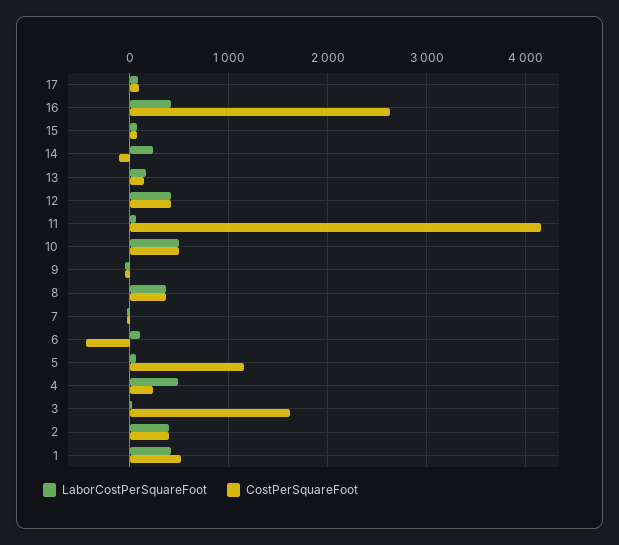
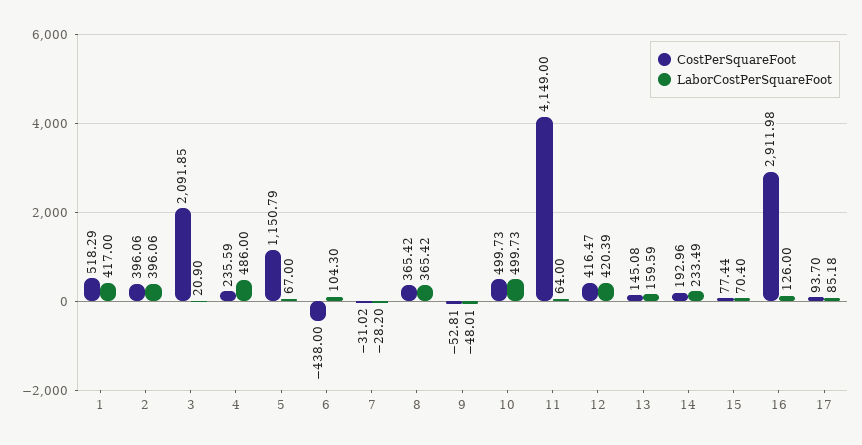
LaborCostPerSquareFoot, 16: 400 -> 126
CostPerSquareFoot, 16: 2600 -> 2911.98
CostPerSquareFoot, 14: -100 -> 192.96
CostPerSquareFoot, 3: 1600 -> 2091.85

